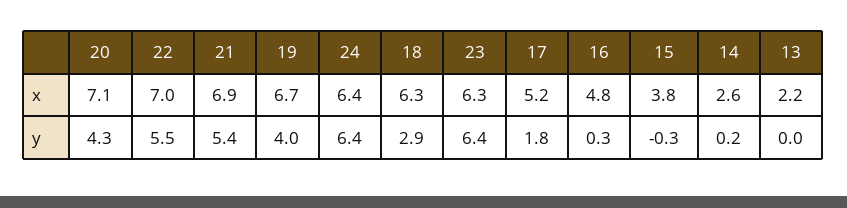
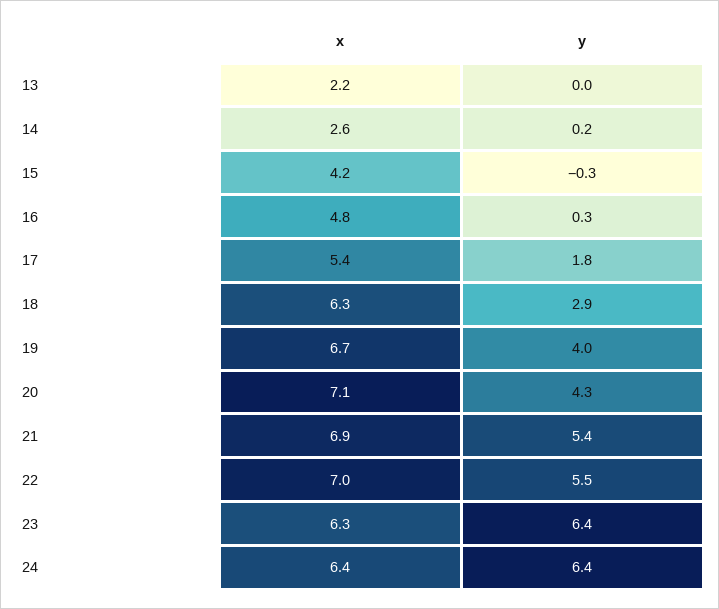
17, x: 5.2 -> 5.4
15, x: 3.8 -> 4.2

